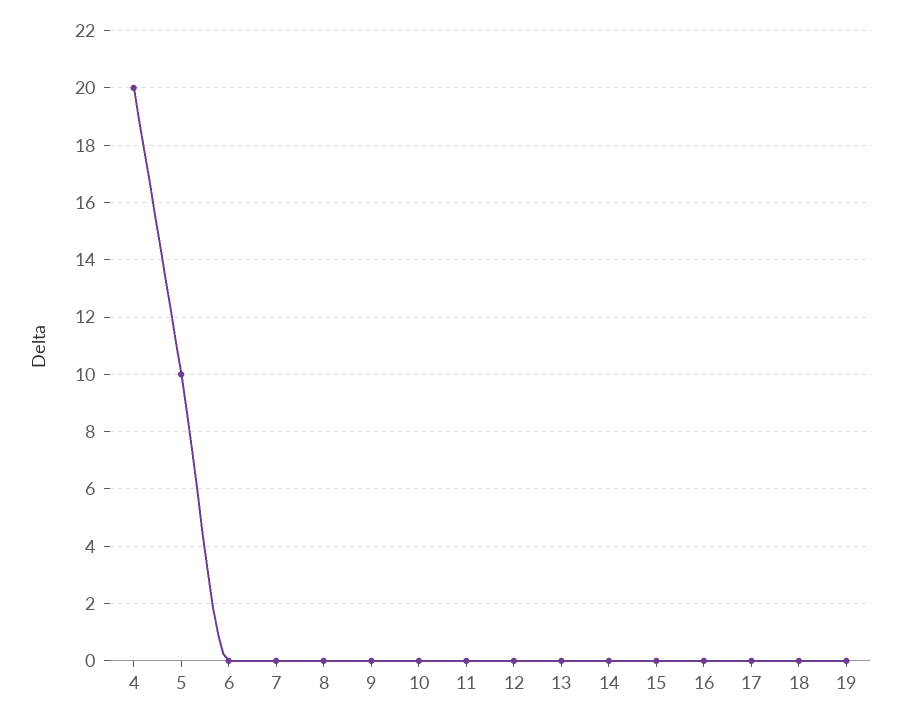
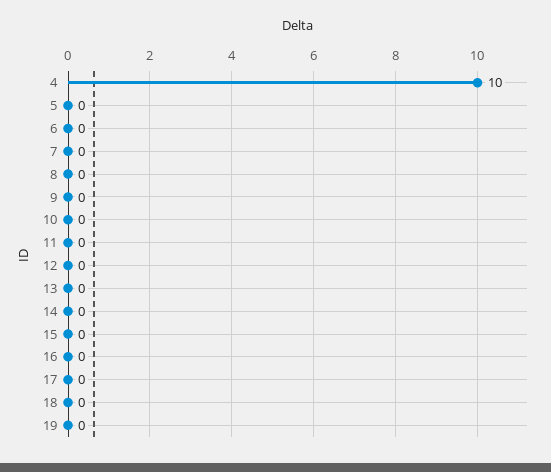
4: 20 -> 10
5: 10 -> 0

